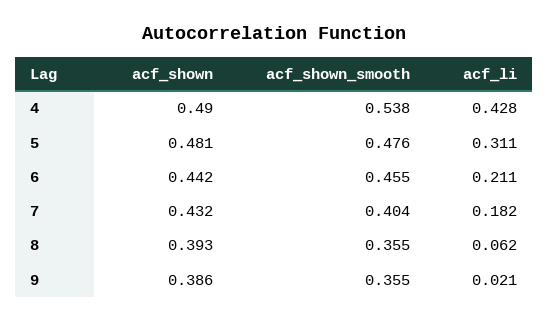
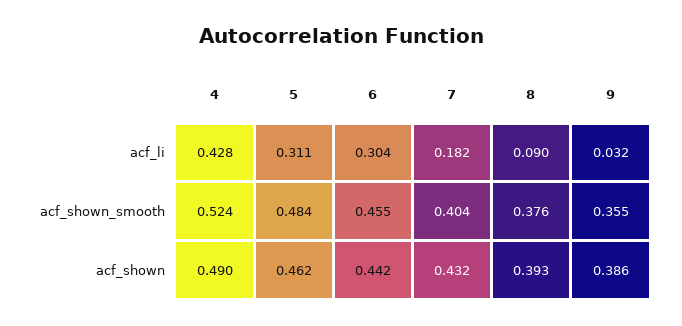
acf_shown_smooth, 4: 0.538 -> 0.524
acf_shown, 5: 0.481 -> 0.462
acf_shown_smooth, 5: 0.476 -> 0.484
acf_li, 6: 0.211 -> 0.304
acf_shown_smooth, 8: 0.355 -> 0.376
acf_li, 8: 0.062 -> 0.09
acf_li, 9: 0.021 -> 0.032

